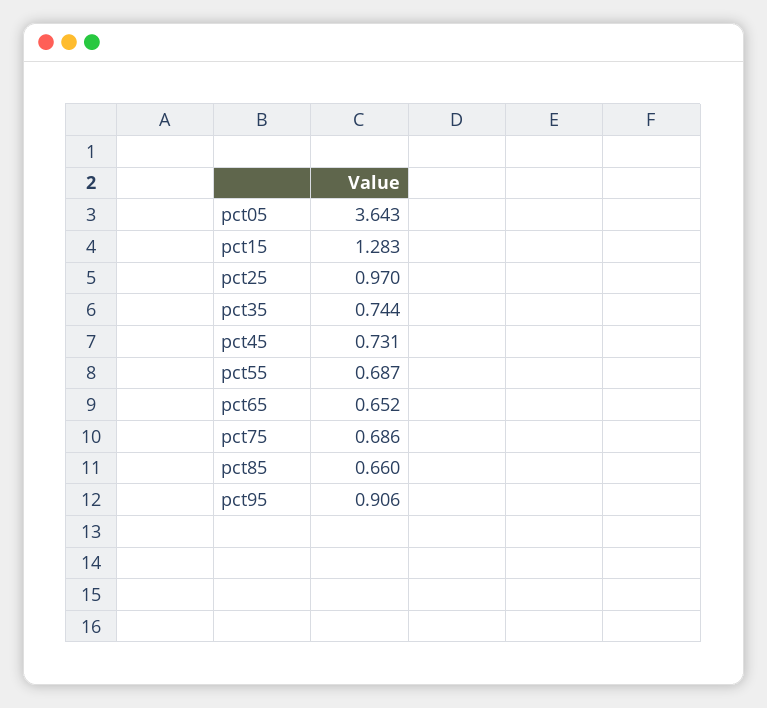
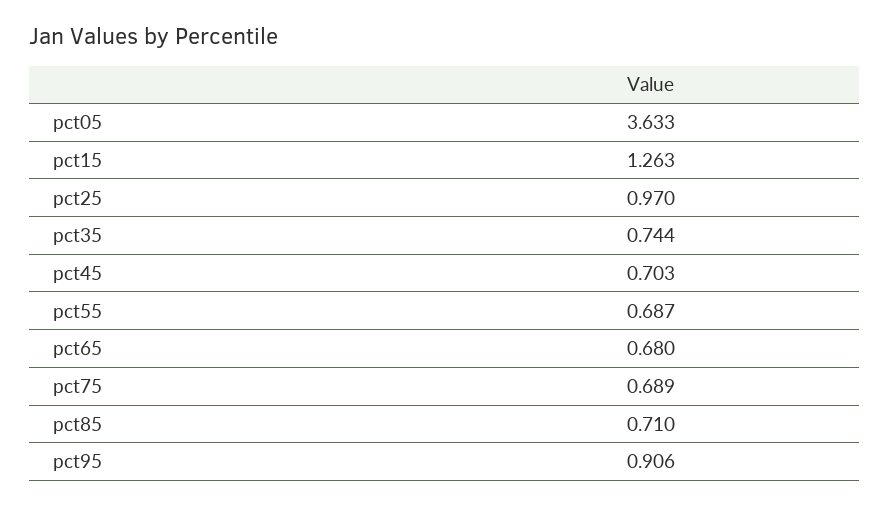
pct05: 3.643 -> 3.633
pct15: 1.283 -> 1.263
pct45: 0.731 -> 0.703
pct65: 0.652 -> 0.68
pct75: 0.686 -> 0.689
pct85: 0.66 -> 0.71

